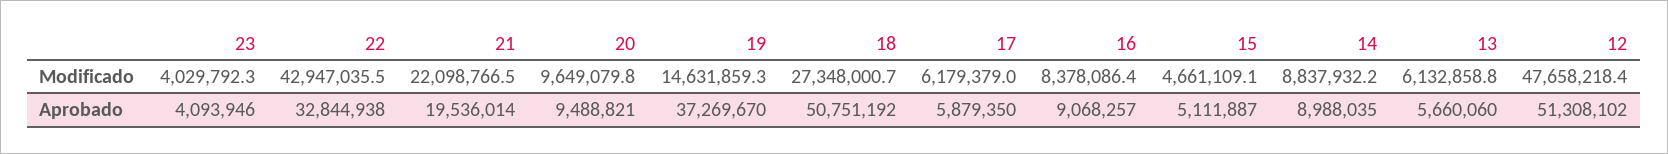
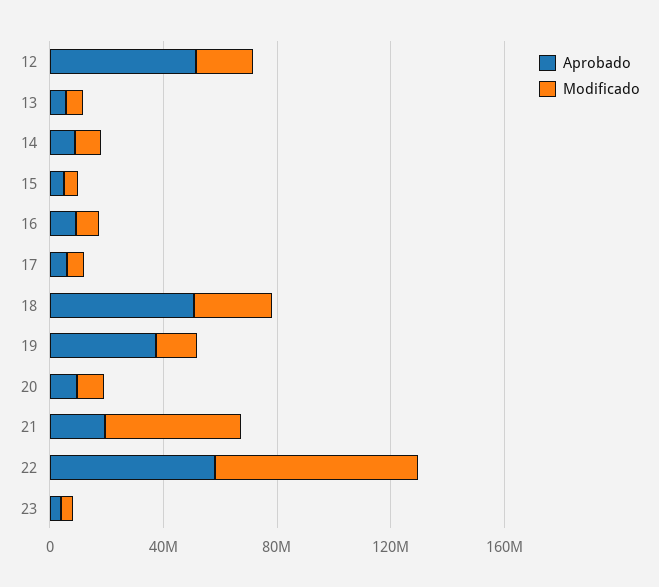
Modificado, 22: 42947035.5 -> 70000000
Modificado, 21: 22098766.5 -> 50000000
Modificado, 12: 47658218.4 -> 20000000
Aprobado, 22: 32844938 -> 60000000

